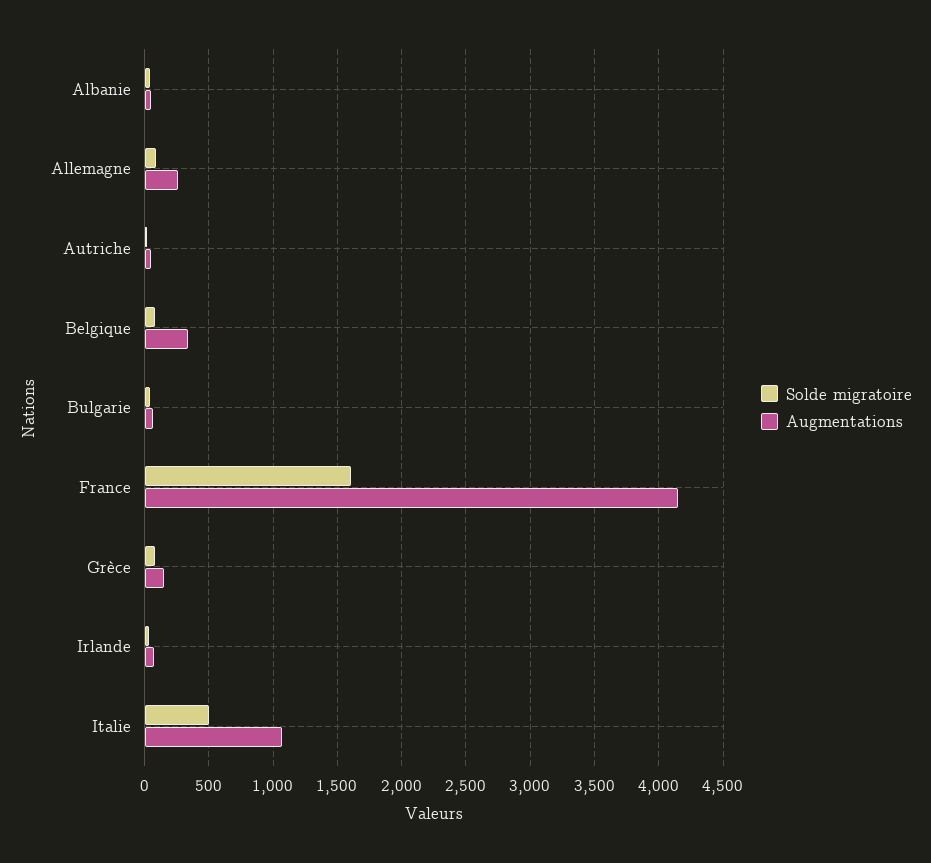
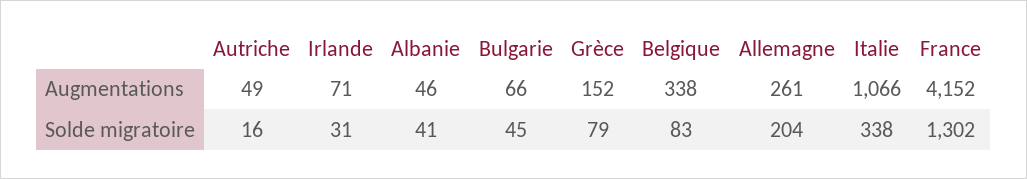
Solde migratoire, Allemagne: 100 -> 204
Solde migratoire, France: 1600 -> 1302
Solde migratoire, Italie: 500 -> 338

